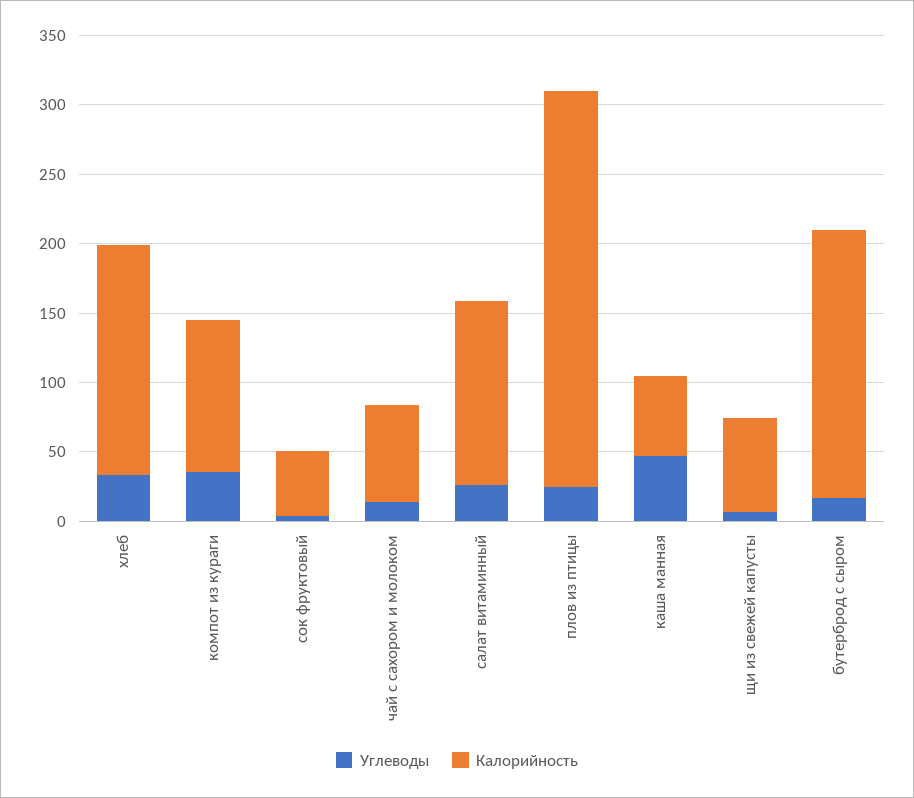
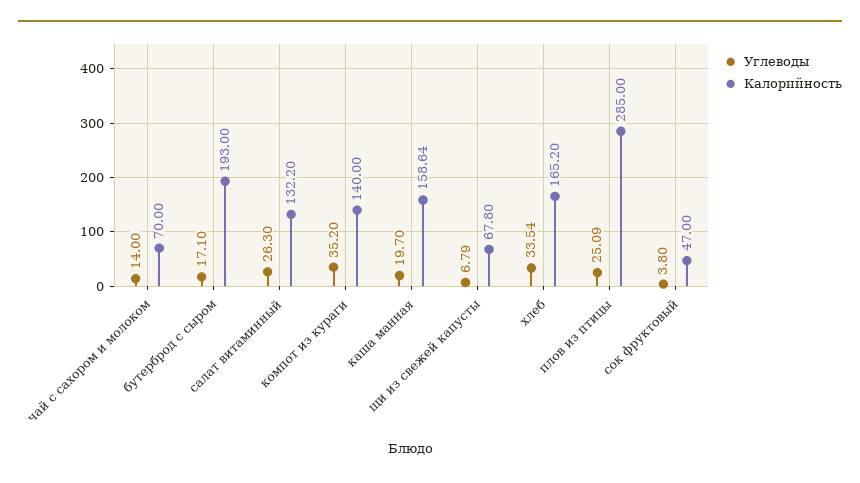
Калорийность, компот из кураги: 110 -> 140
Углеводы, каша манная: 50 -> 19.7
Калорийность, каша манная: 60 -> 158.64

